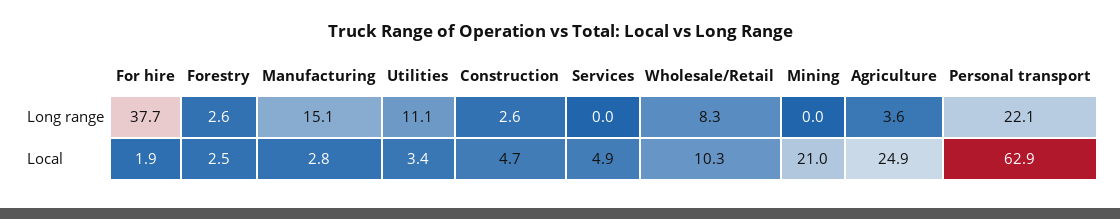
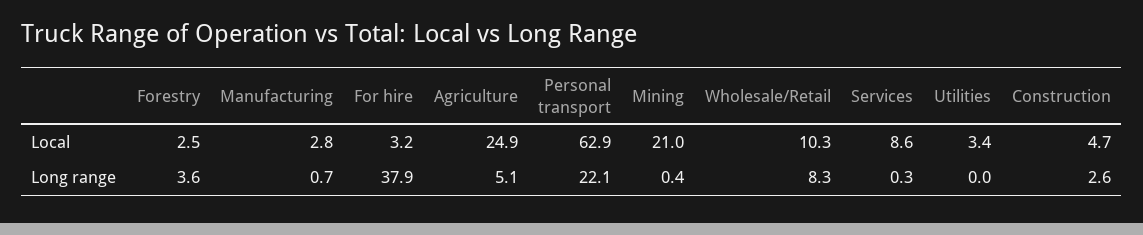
For hire, Long range: 37.7 -> 37.9
Forestry, Long range: 2.6 -> 3.6
Manufacturing, Long range: 15.1 -> 0.7
Utilities, Long range: 11.1 -> 0
Services, Long range: 0 -> 0.3
Mining, Long range: 0 -> 0.4
Agriculture, Long range: 3.6 -> 5.1
For hire, Local: 1.9 -> 3.2
Services, Local: 4.9 -> 8.6

